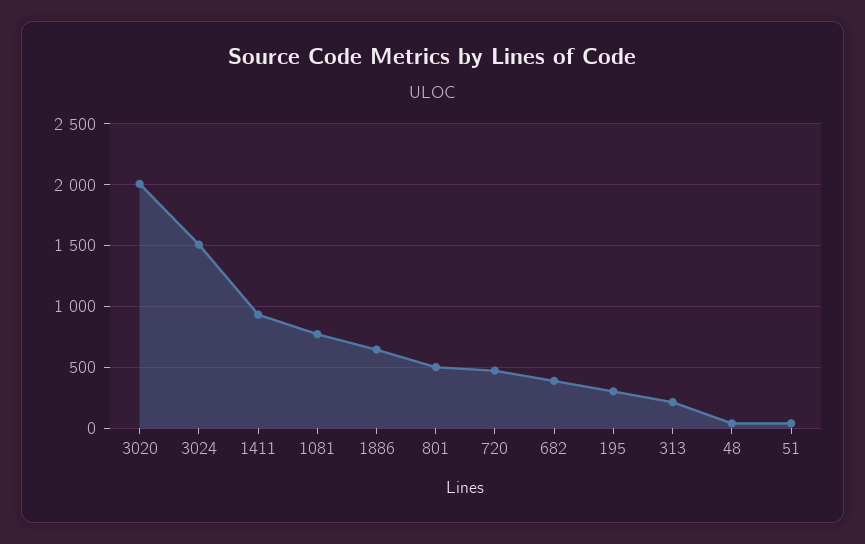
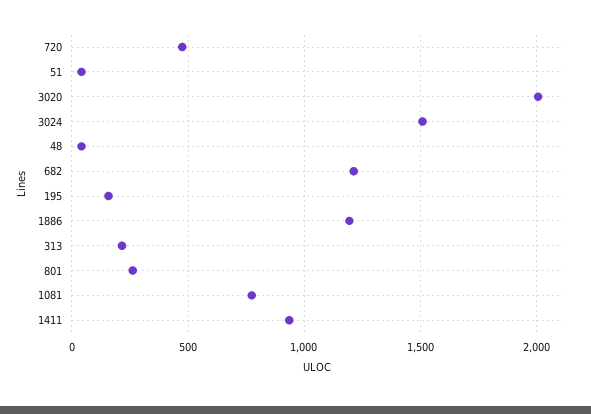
1886: 650 -> 1200
801: 500 -> 250
682: 400 -> 1200
195: 300 -> 150

